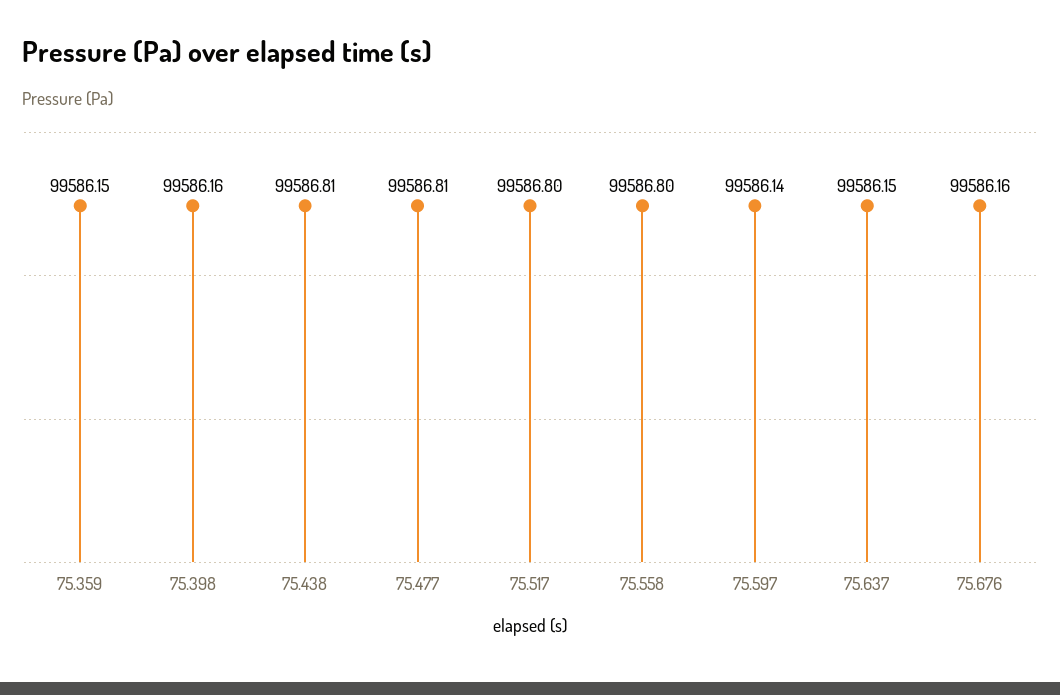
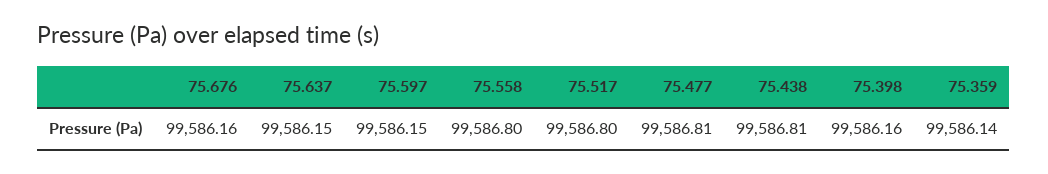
75.359: 99586.15 -> 99586.14
75.597: 99586.14 -> 99586.15

